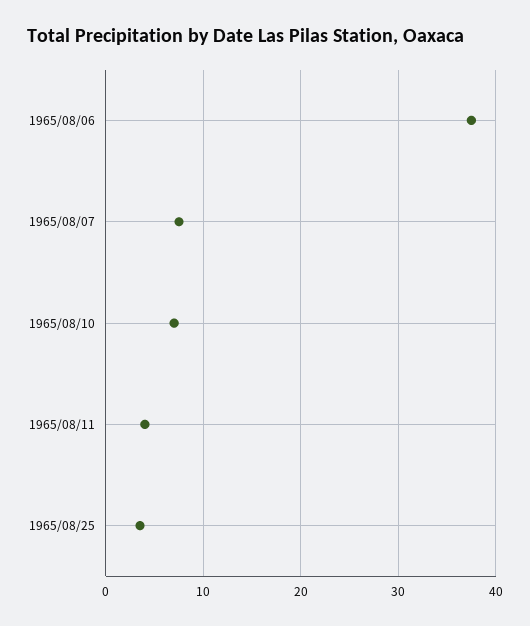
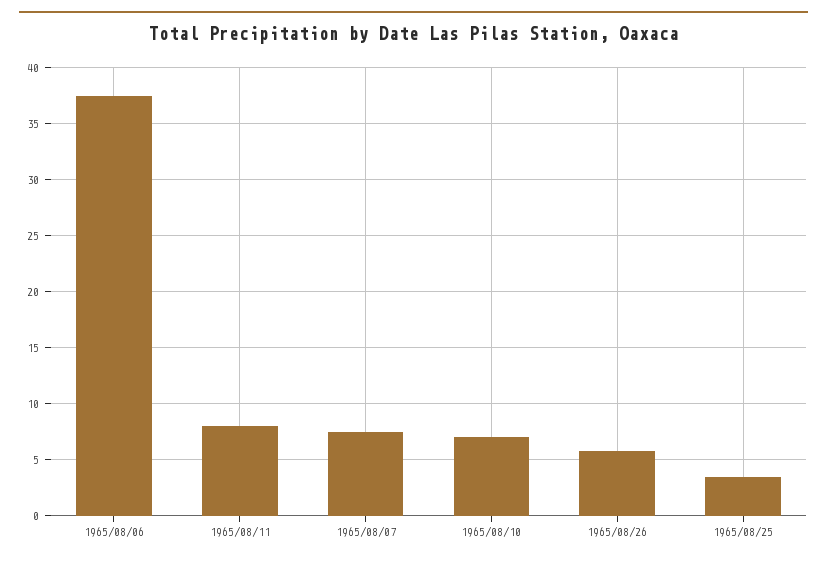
1965/08/11: 4 -> 8
1965/08/26: none -> 6

